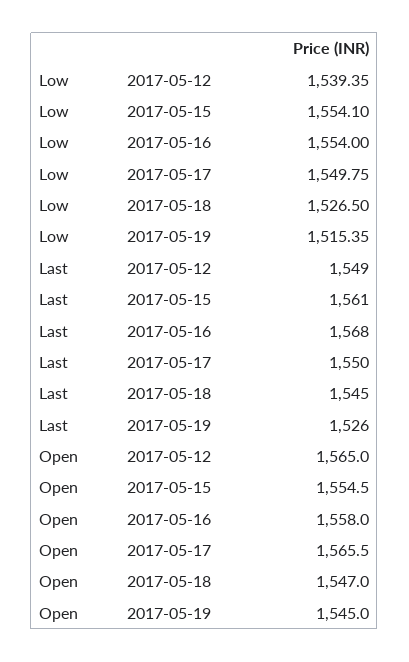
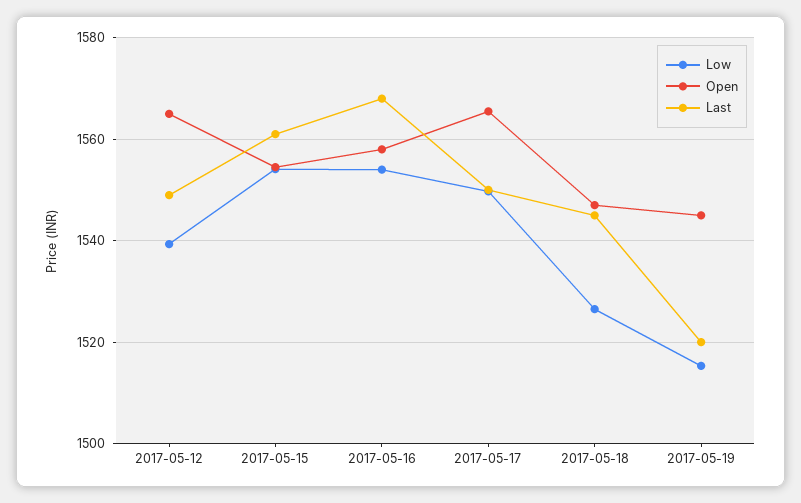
Last, 2017-05-19: 1526 -> 1520

